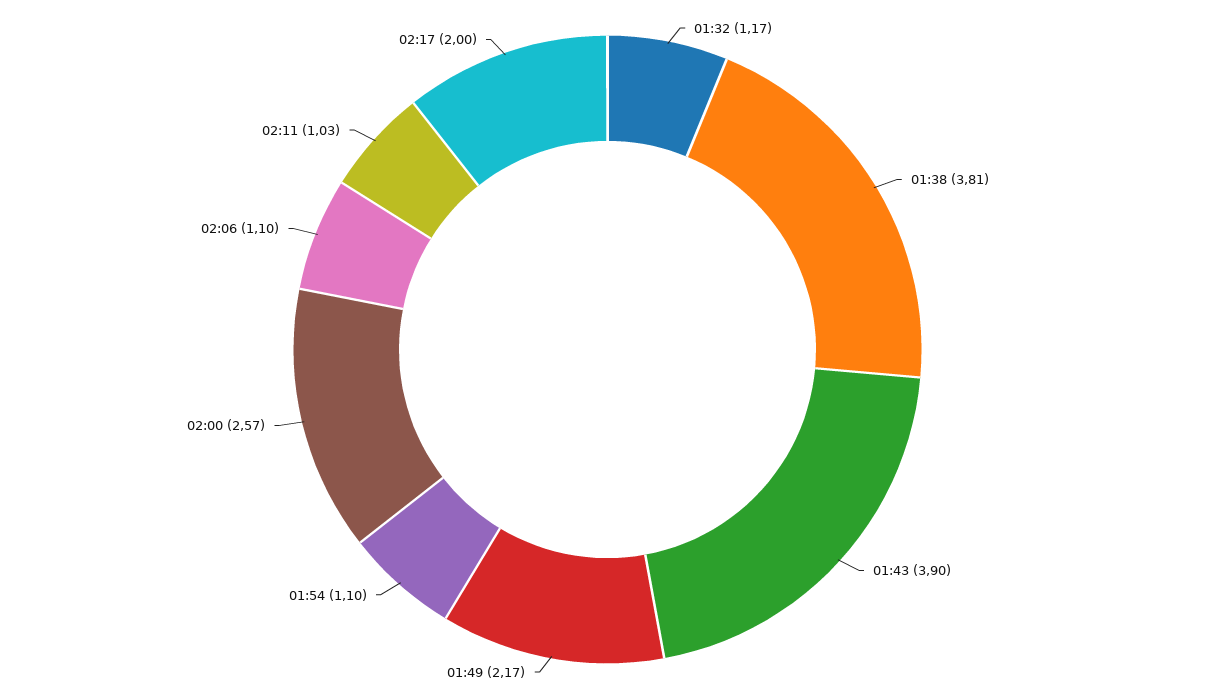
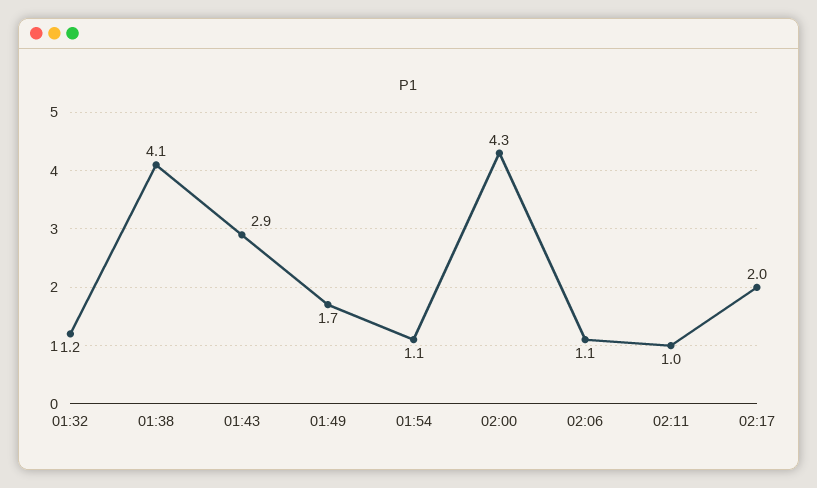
01:38: 3.81 -> 4.1
01:43: 3.9 -> 2.9
01:49: 2.17 -> 1.7
02:00: 2.57 -> 4.3

